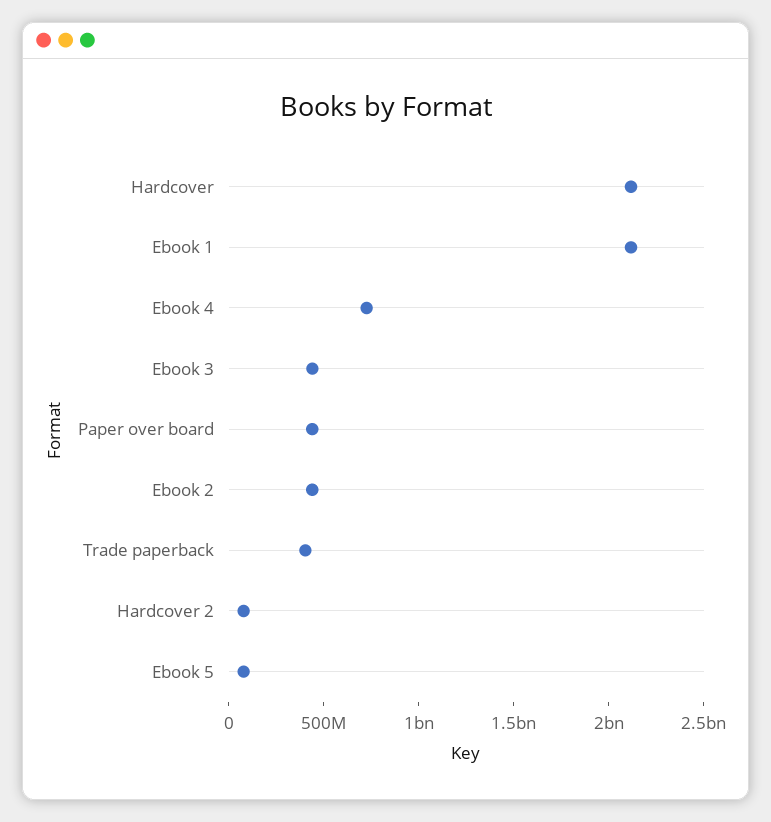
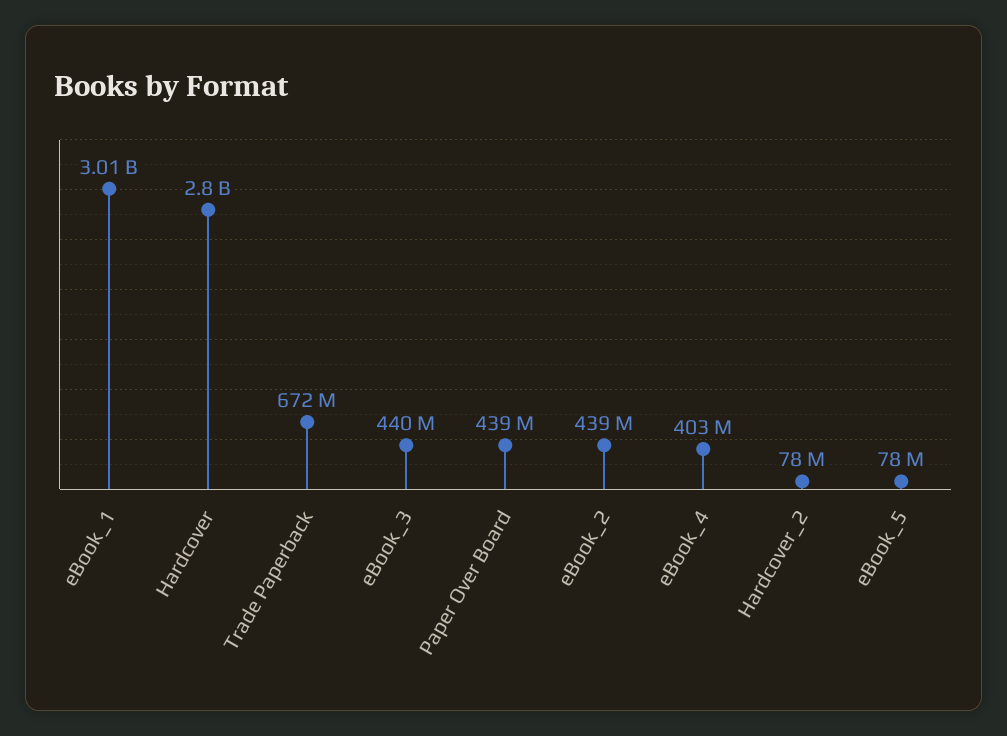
Hardcover: 2100000000 -> 2800000000
Ebook 1: 2100000000 -> 3010000000
Ebook 4: 700000000 -> 403000000
Trade paperback: 400000000 -> 672000000

